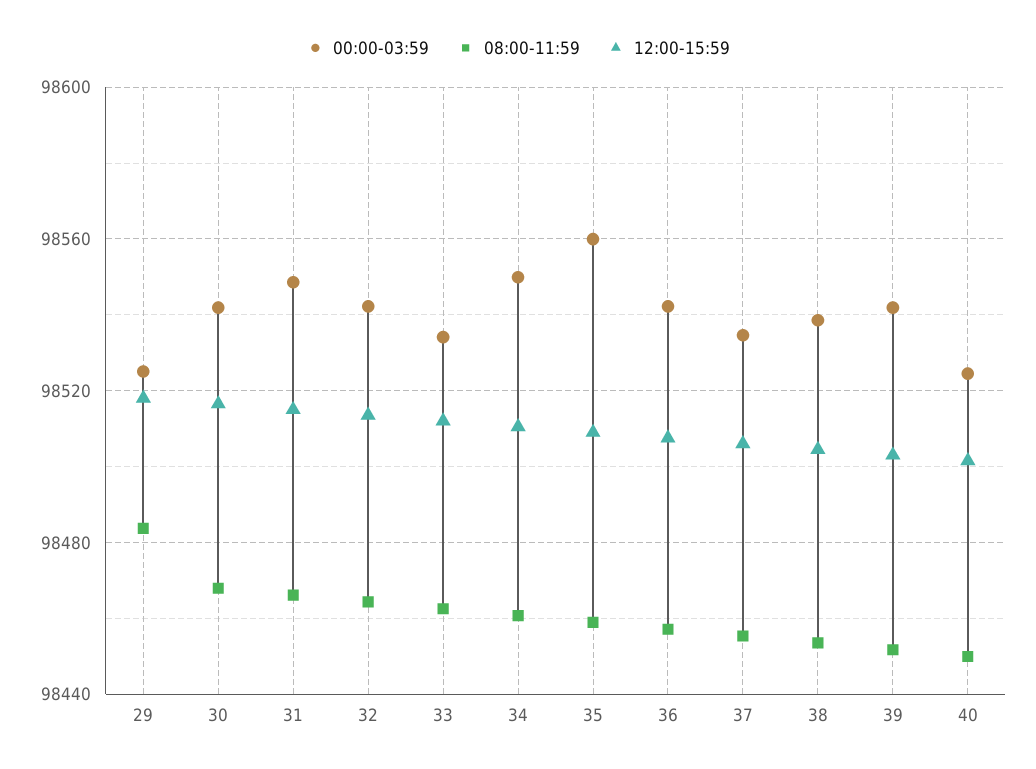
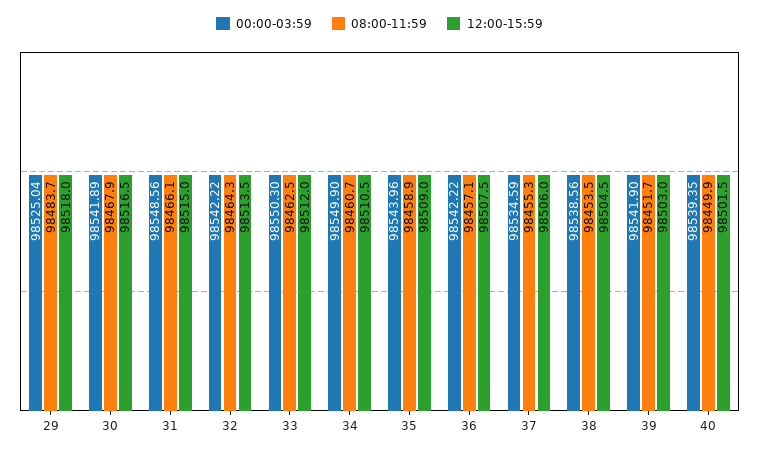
00:00-03:59, 33: 98535 -> 98550.3
00:00-03:59, 35: 98560 -> 98543.96
00:00-03:59, 40: 98525 -> 98539.35

